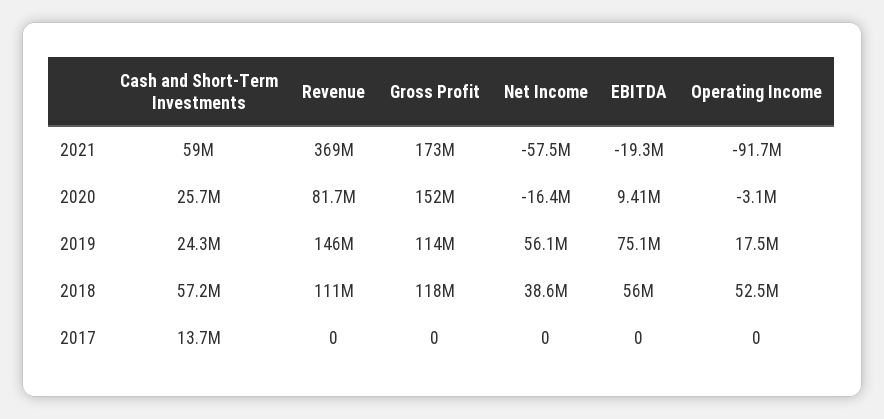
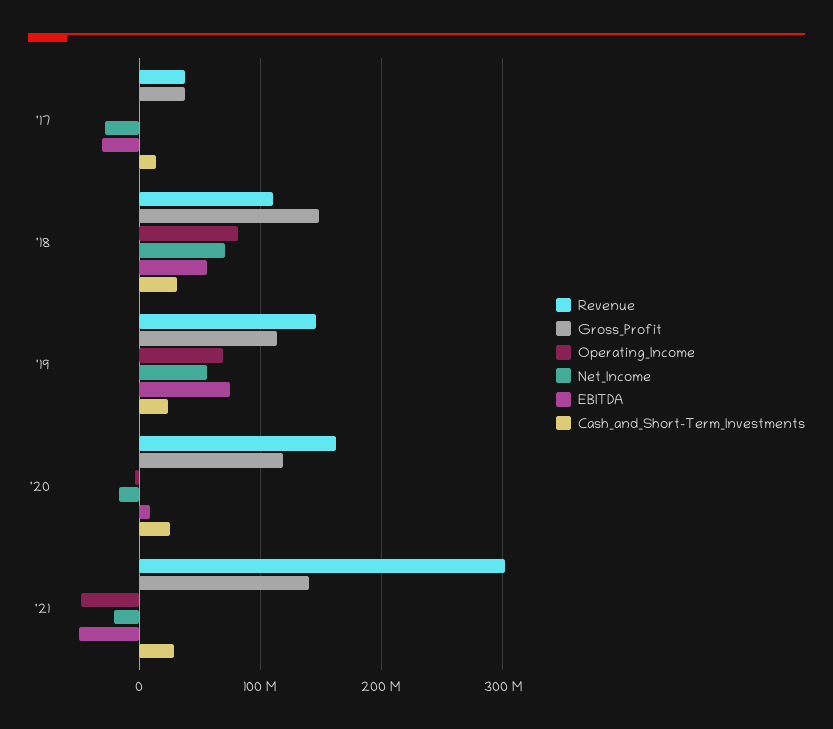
Cash and Short-Term Investments, 2021: 59000000 -> 30000000
Revenue, 2021: 369000000 -> 300000000
Gross Profit, 2021: 173000000 -> 140000000
Net Income, 2021: -57500000 -> -20000000
EBITDA, 2021: -19300000 -> -50000000
Operating Income, 2021: -91700000 -> -50000000
Revenue, 2020: 81700000 -> 160000000
Gross Profit, 2020: 152000000 -> 120000000
Operating Income, 2019: 17500000 -> 70000000
Cash and Short-Term Investments, 2018: 57200000 -> 30000000
Gross Profit, 2018: 118000000 -> 150000000
Net Income, 2018: 38600000 -> 70000000
Operating Income, 2018: 52500000 -> 80000000
Revenue, 2017: 0 -> 40000000
Gross Profit, 2017: 0 -> 40000000
Net Income, 2017: 0 -> -30000000
EBITDA, 2017: 0 -> -30000000

